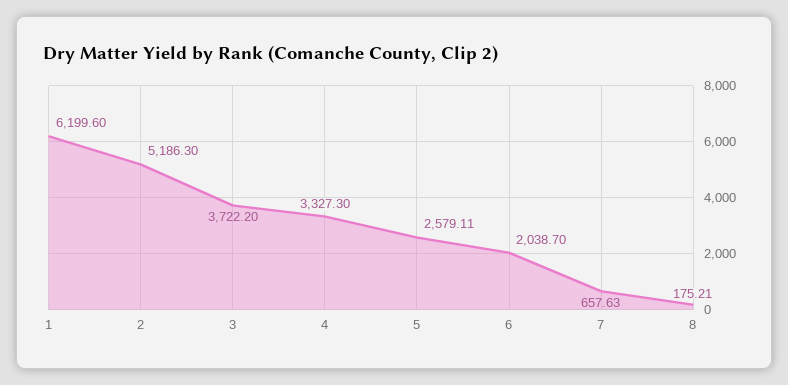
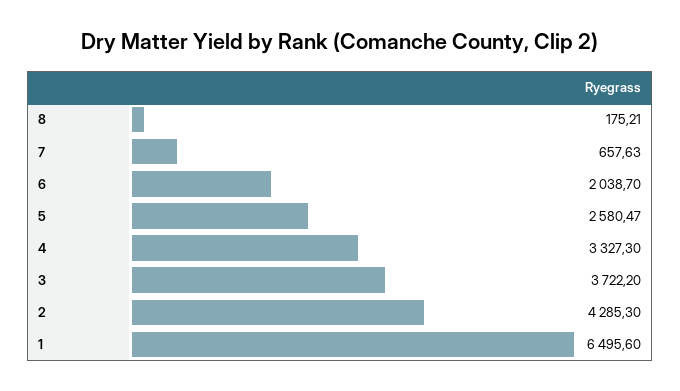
1: 6199.6 -> 6495.6
2: 5186.3 -> 4285.3
5: 2579.11 -> 2580.47

